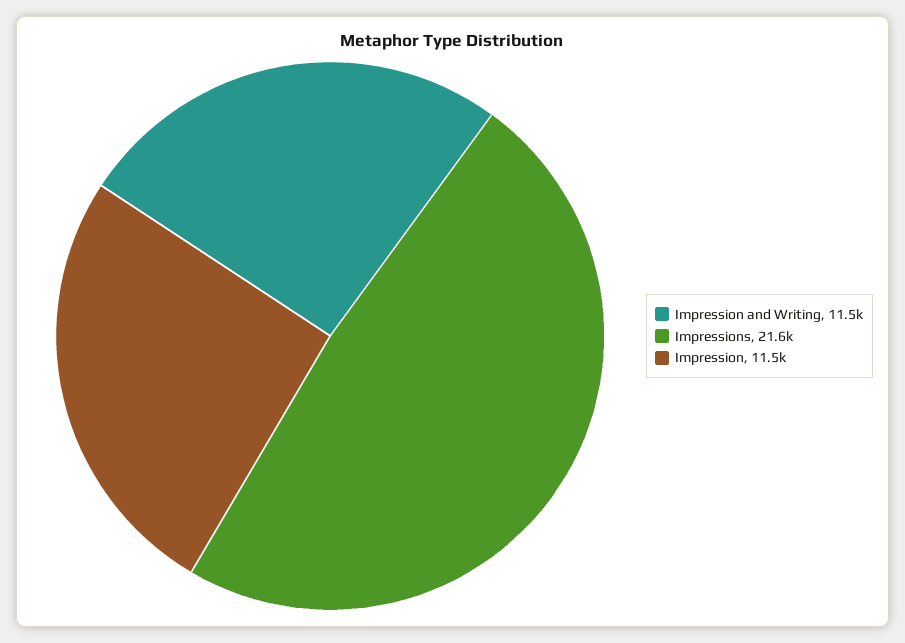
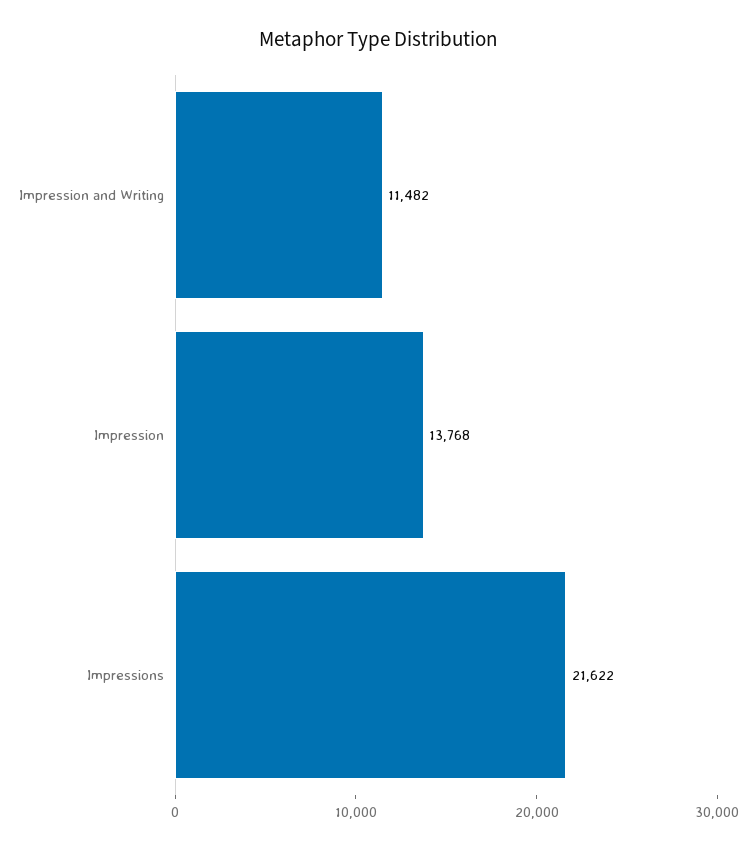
Impression: 11500 -> 13768

